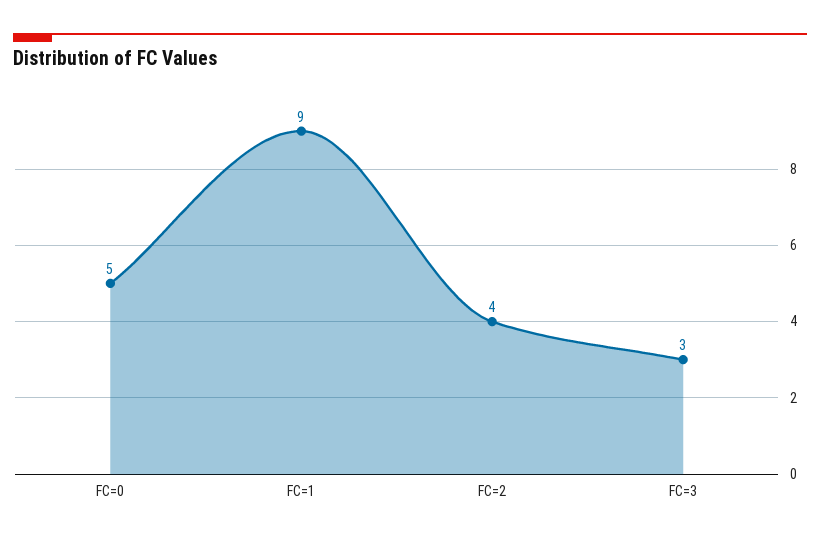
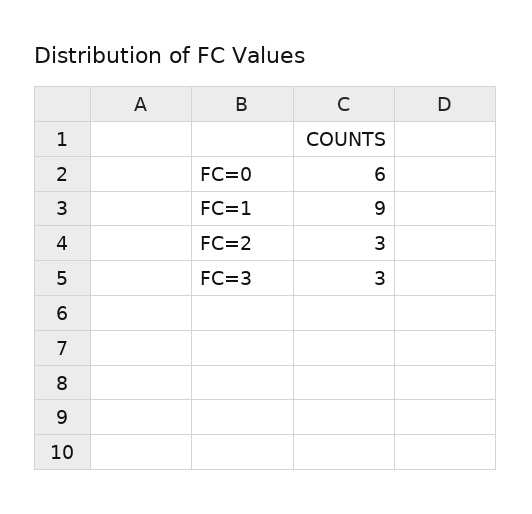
FC=0: 5 -> 6
FC=2: 4 -> 3

